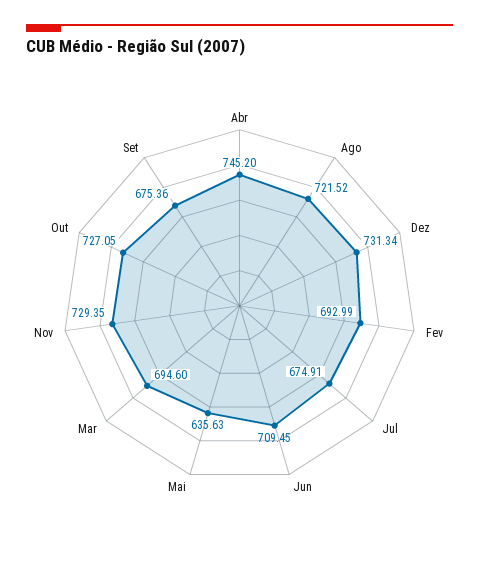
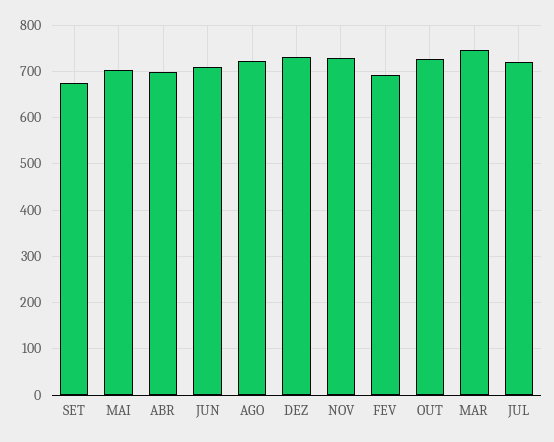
Abr: 745.2 -> 700
Jul: 674.91 -> 720
Mai: 635.63 -> 700
Mar: 694.6 -> 740

